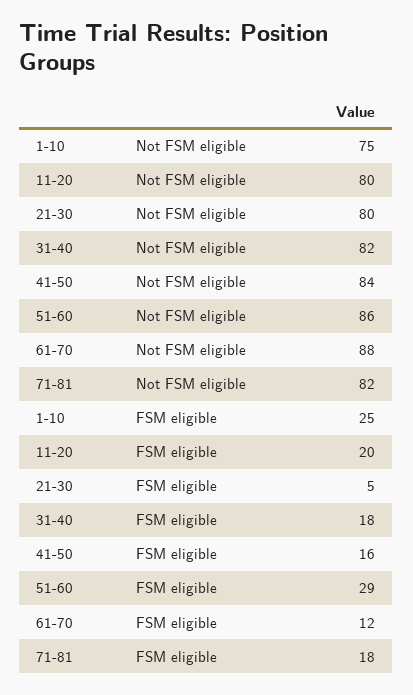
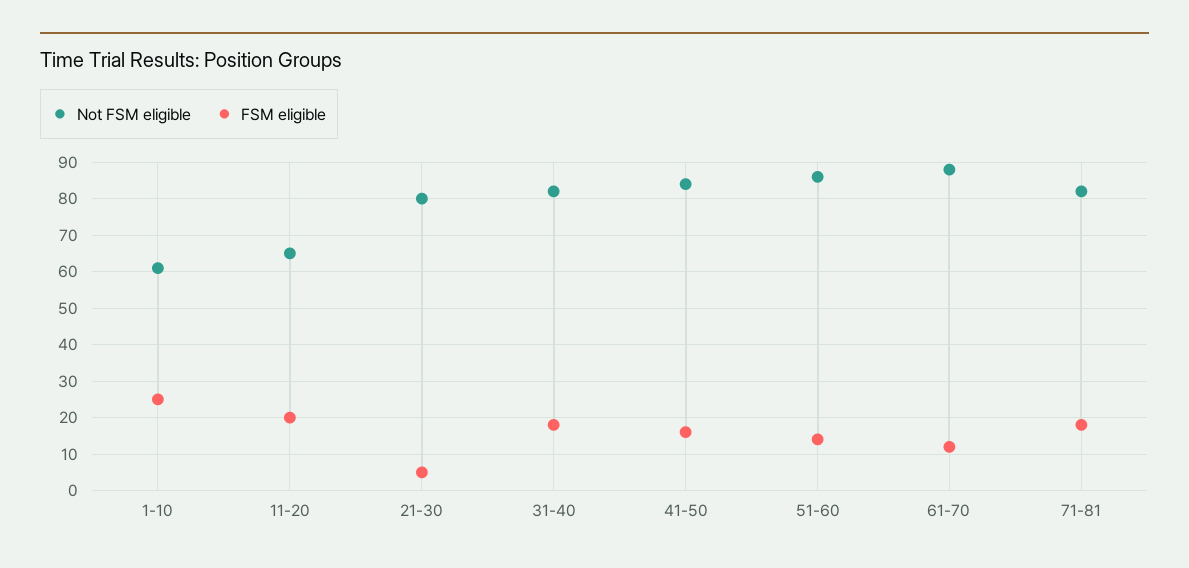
Not FSM eligible, 1-10: 75 -> 60
Not FSM eligible, 11-20: 80 -> 65
FSM eligible, 51-60: 29 -> 15

